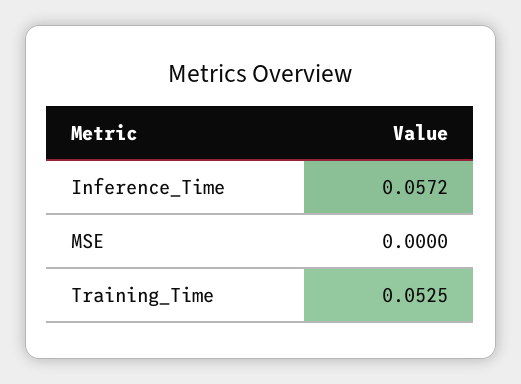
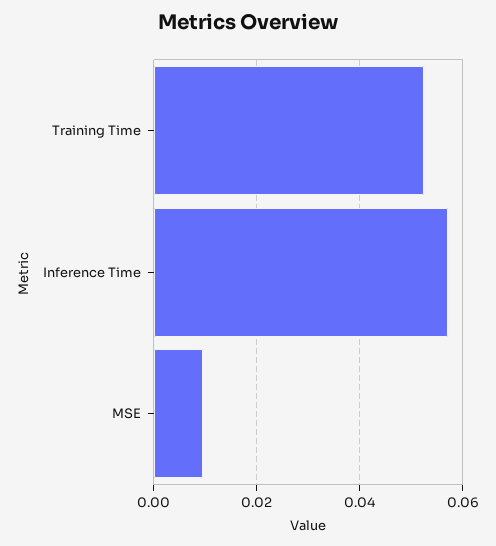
MSE: 0 -> 0.01

